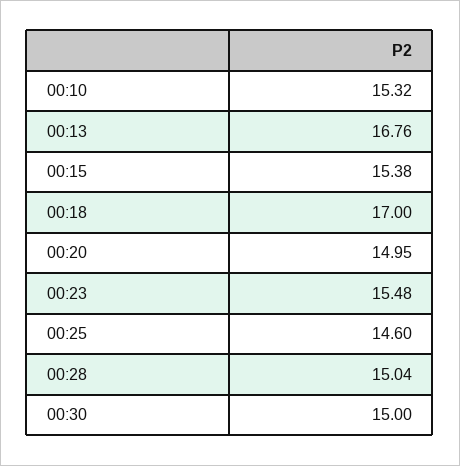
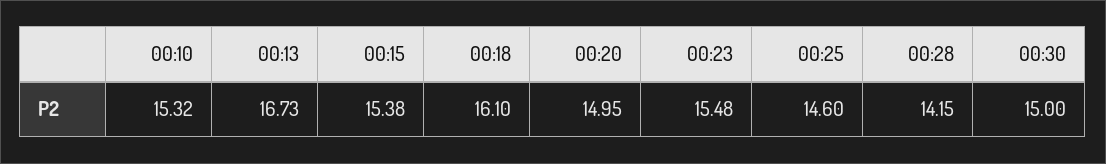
00:13: 16.76 -> 16.73
00:18: 17 -> 16.1
00:28: 15.04 -> 14.15

